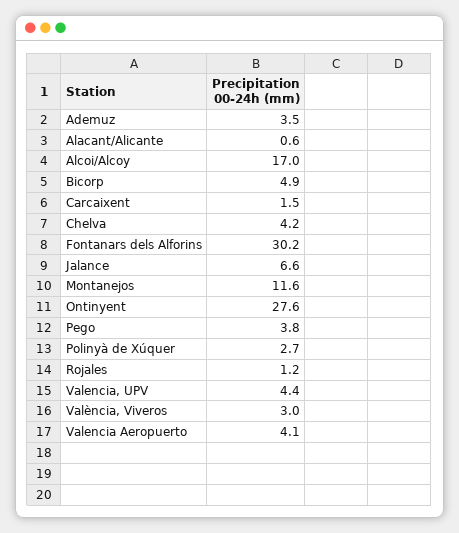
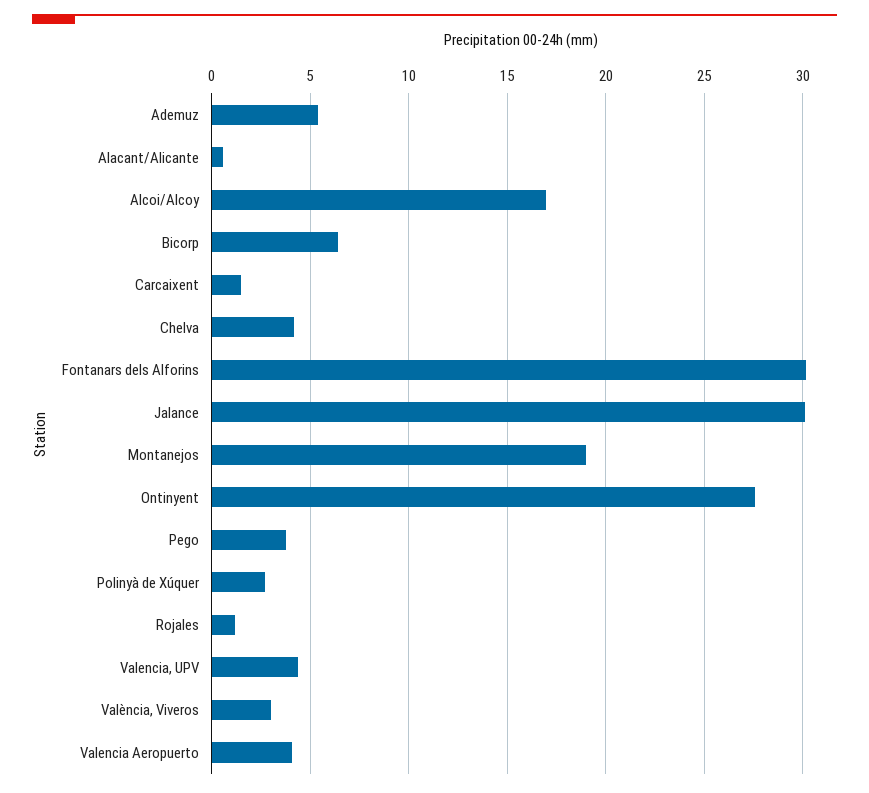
Ademuz: 3.5 -> 5.5
Bicorp: 4.9 -> 6.5
Jalance: 6.6 -> 30
Montanejos: 11.6 -> 19

